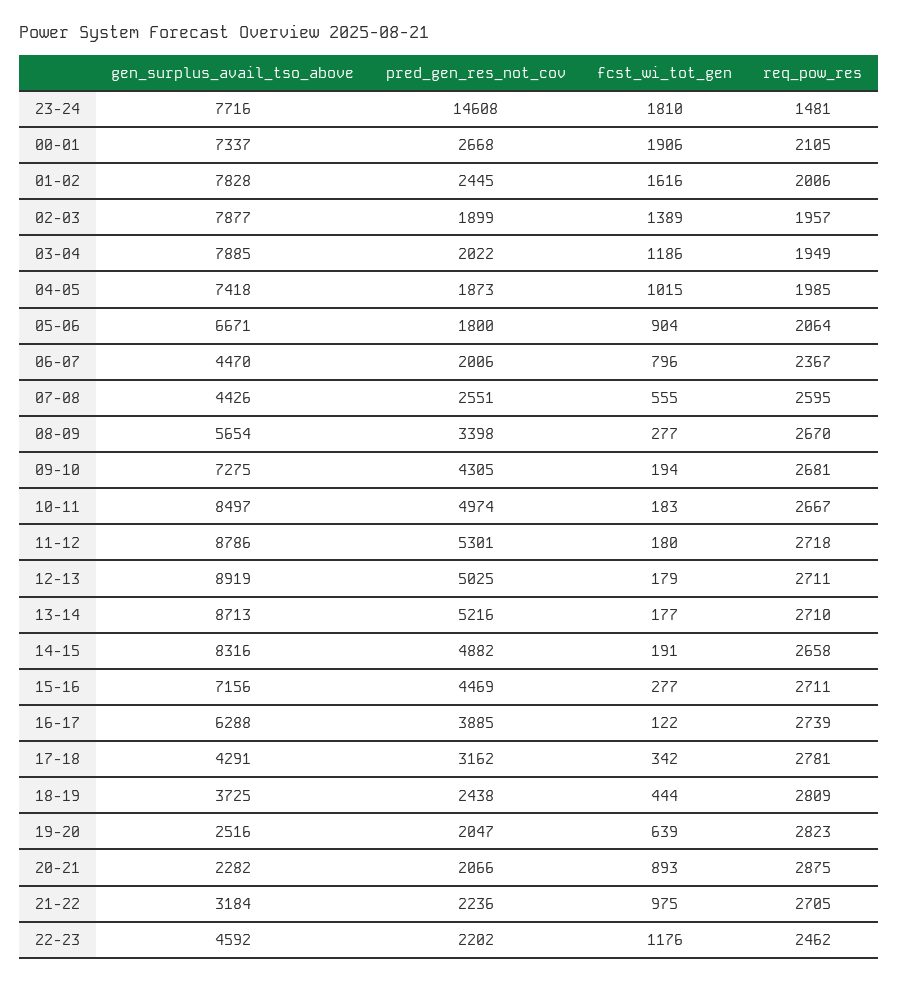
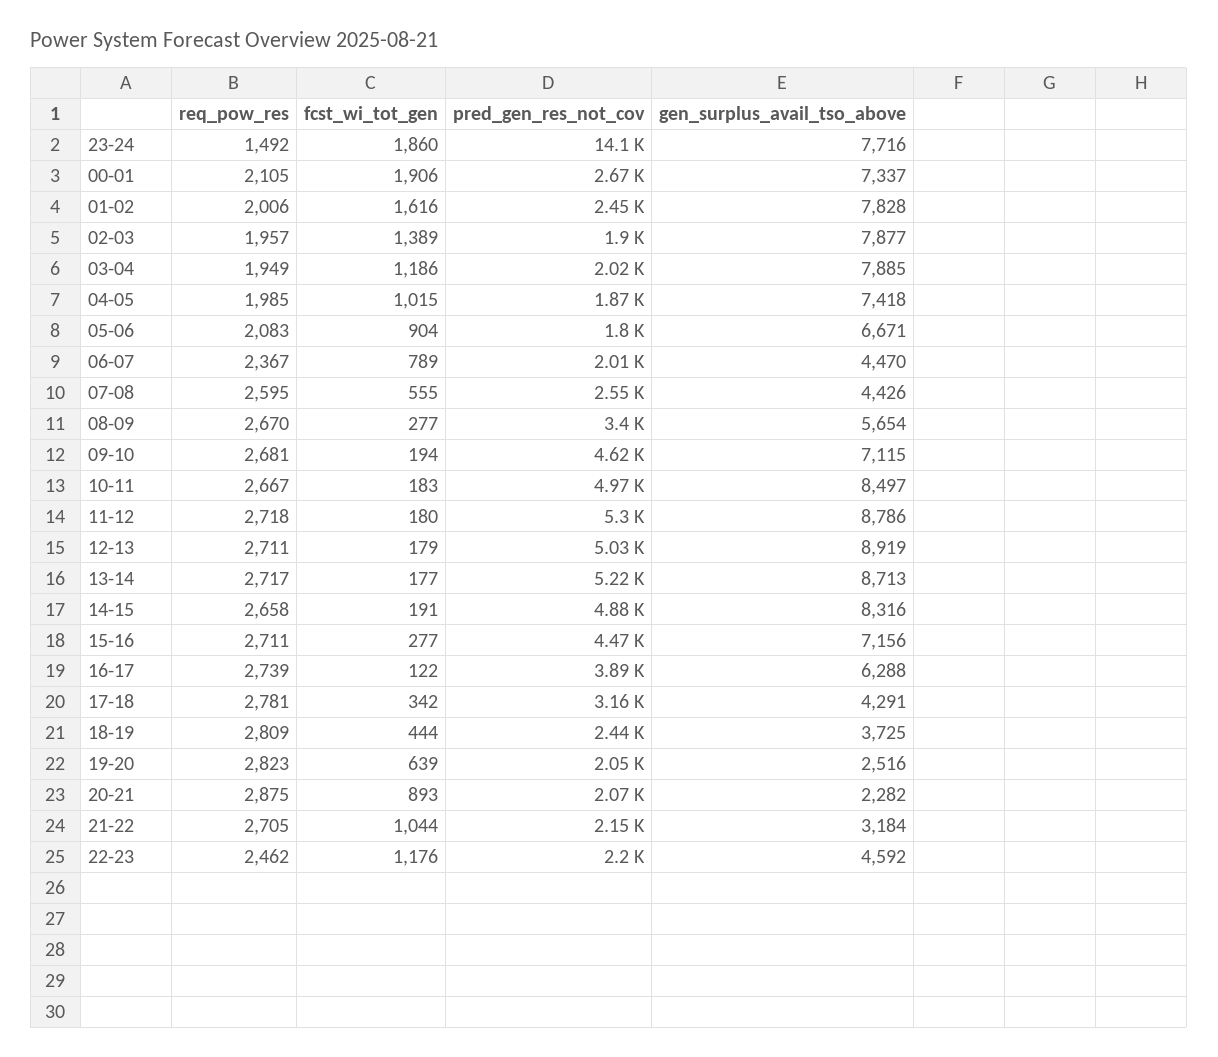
pred_gen_res_not_cov, 23-24: 14608 -> 14100
fcst_wi_tot_gen, 23-24: 1810 -> 1860
req_pow_res, 23-24: 1481 -> 1492
req_pow_res, 05-06: 2064 -> 2083
fcst_wi_tot_gen, 06-07: 796 -> 789
gen_surplus_avail_tso_above, 09-10: 7275 -> 7115
pred_gen_res_not_cov, 09-10: 4305 -> 4620
req_pow_res, 13-14: 2710 -> 2717
pred_gen_res_not_cov, 21-22: 2236 -> 2150
fcst_wi_tot_gen, 21-22: 975 -> 1044

